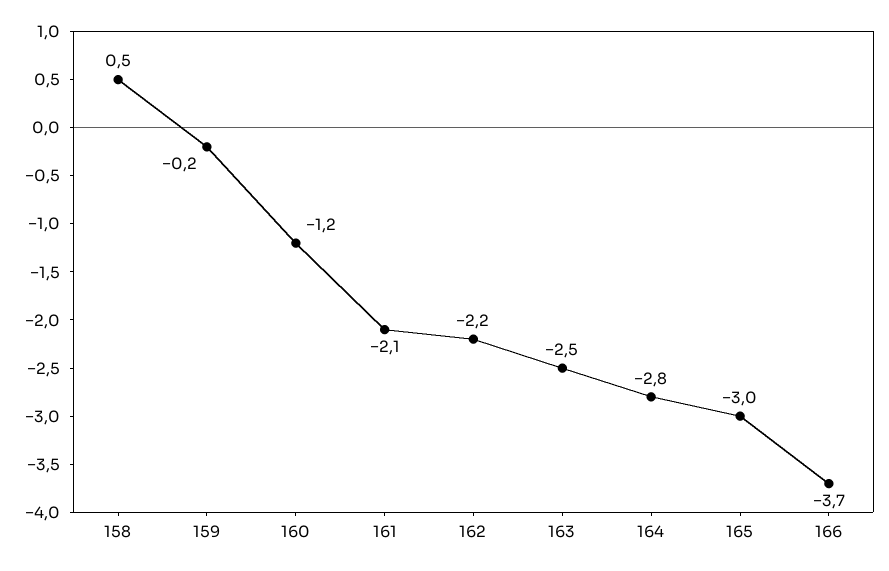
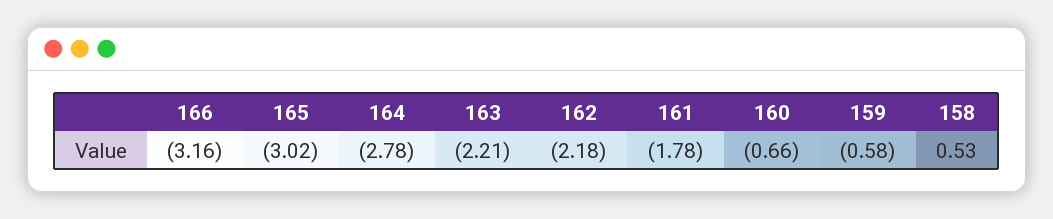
159: -0.2 -> -0.58
160: -1.2 -> -0.66
161: -2.1 -> -1.78
163: -2.5 -> -2.21
166: -3.7 -> -3.16

